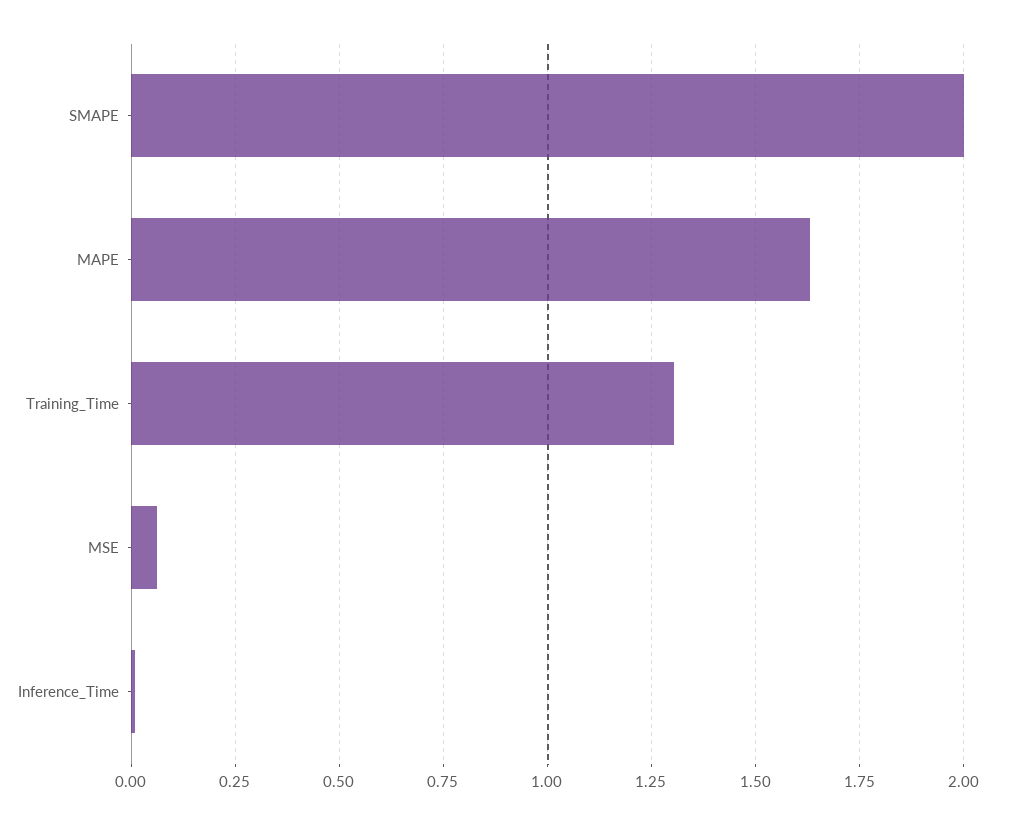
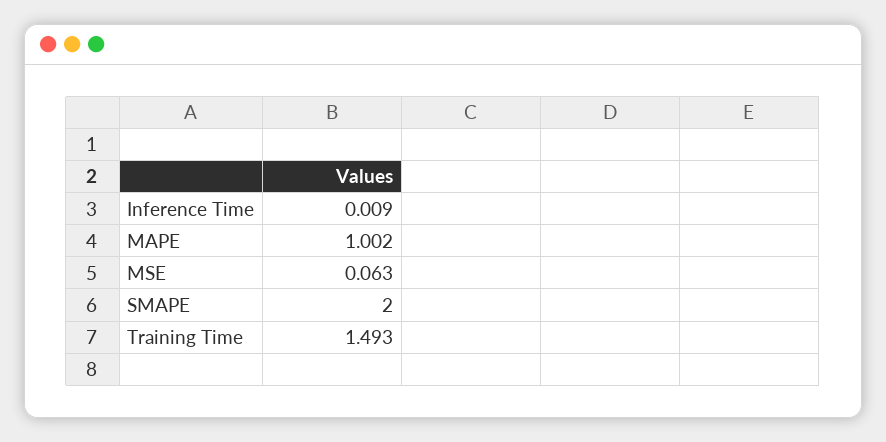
MAPE: 1.625 -> 1.002
Training_Time: 1.3 -> 1.493

